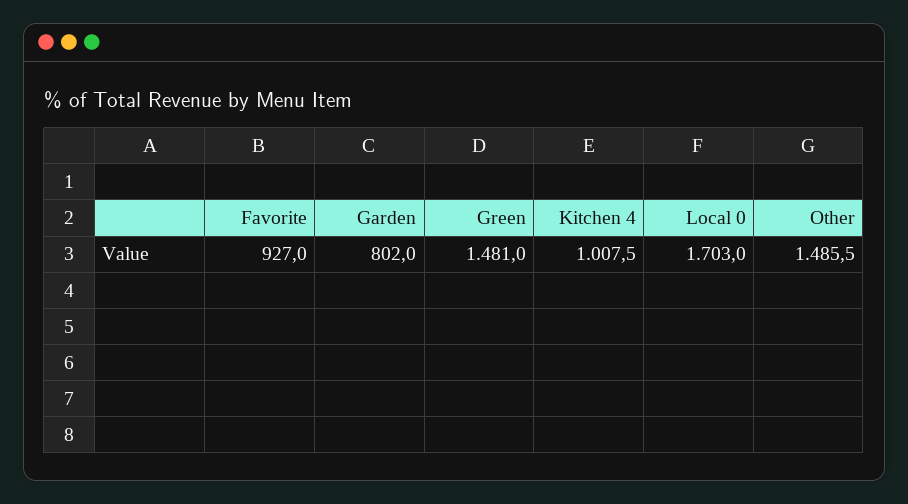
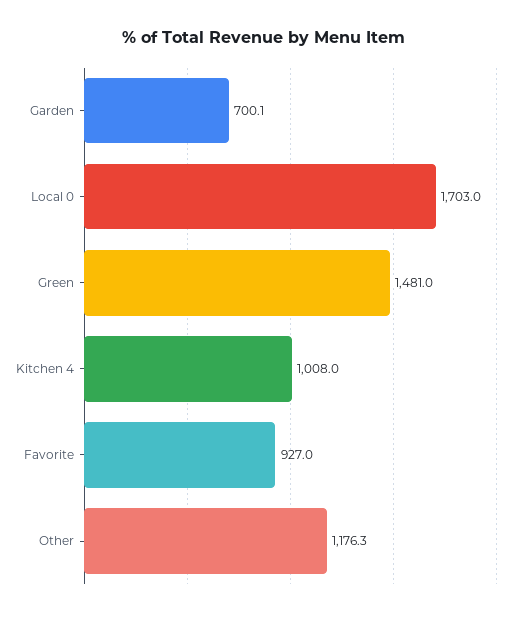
Garden: 802 -> 700.1
Kitchen 4: 1007.5 -> 1008
Other: 1485.5 -> 1176.3

